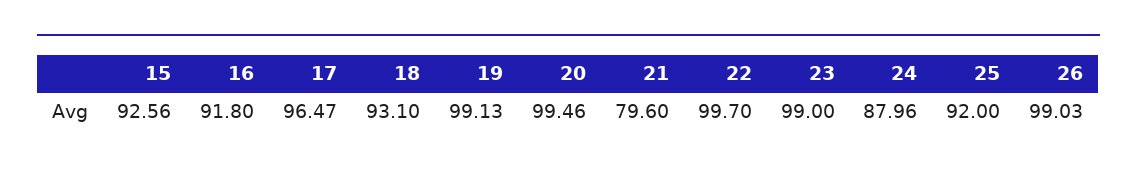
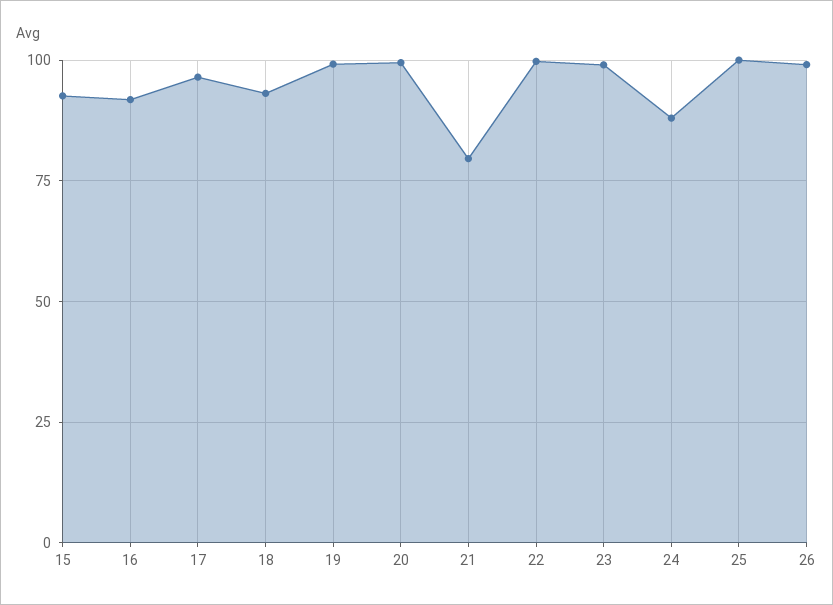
25: 92 -> 100

